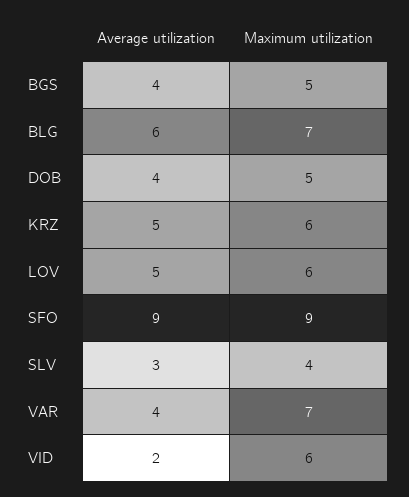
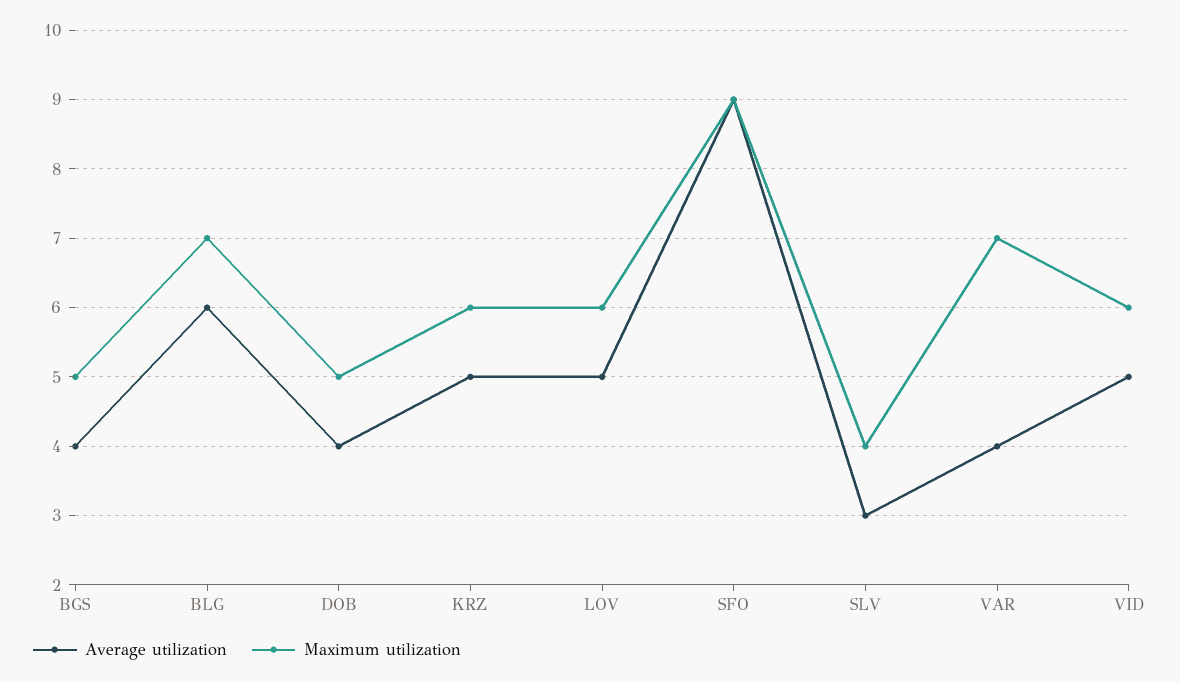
Average utilization, VID: 2 -> 5

